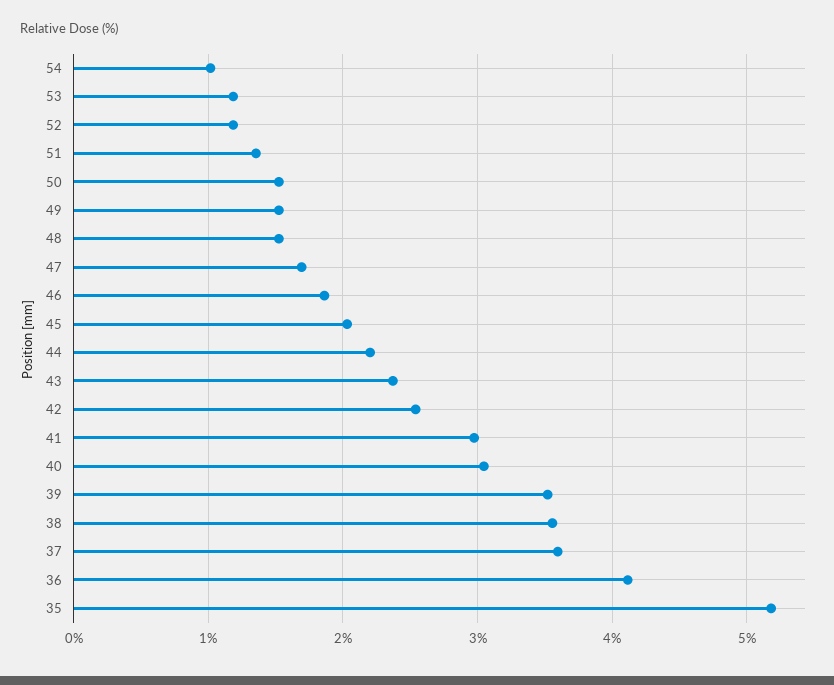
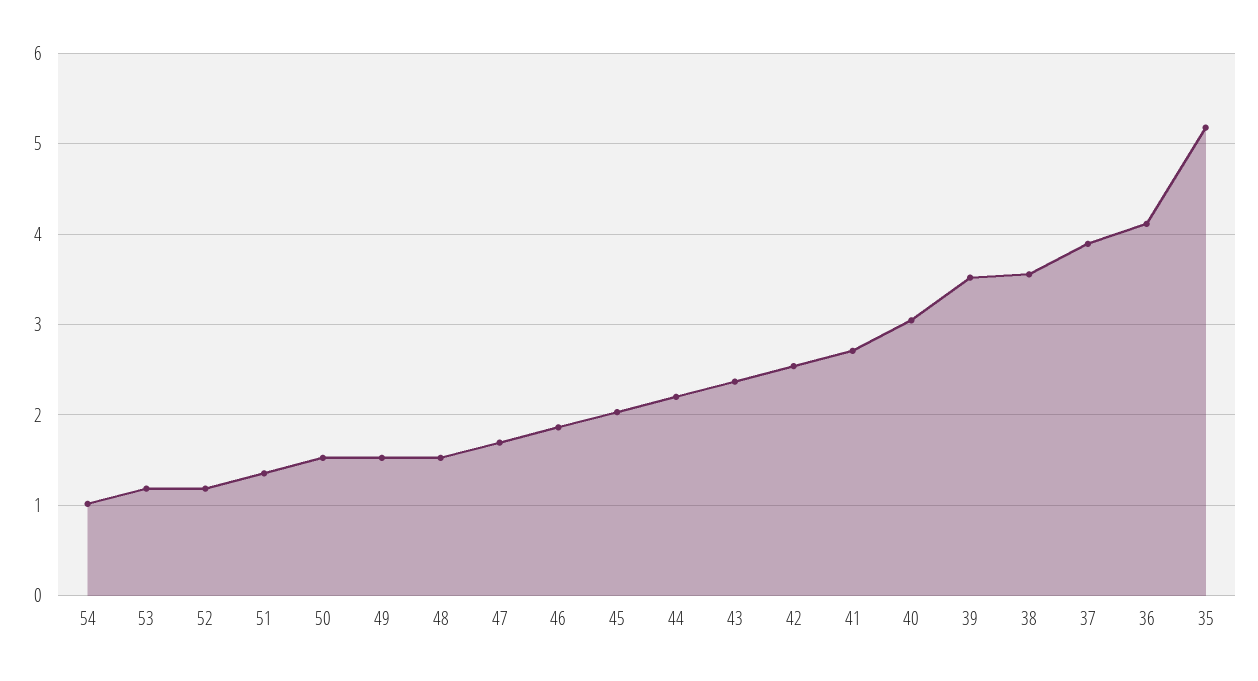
41: 3 -> 2.7
37: 3.6 -> 3.9

